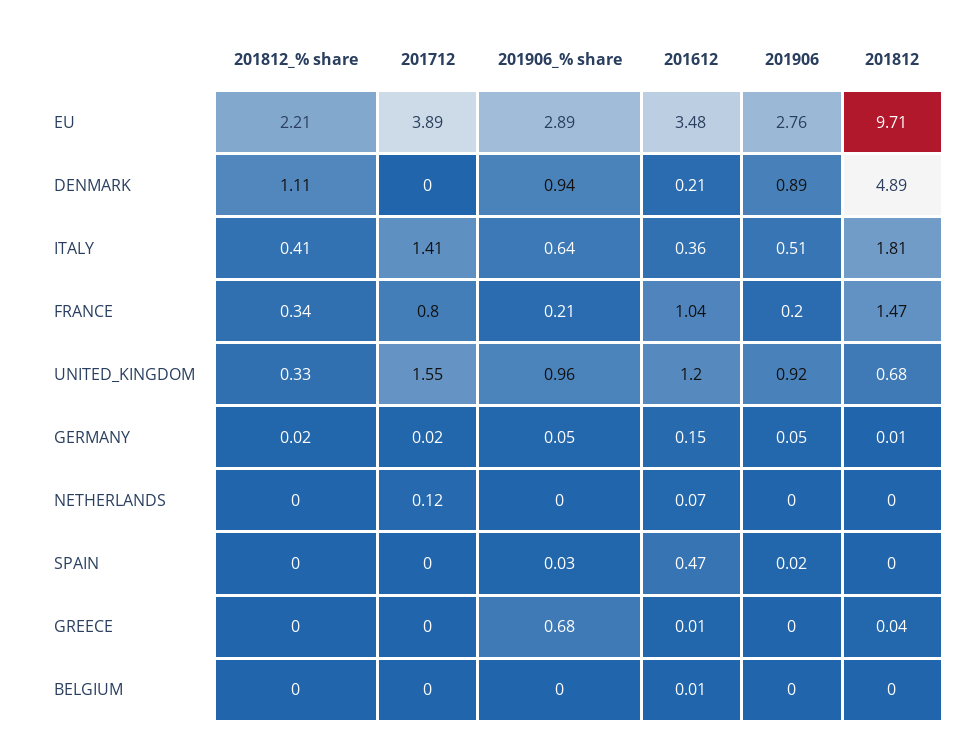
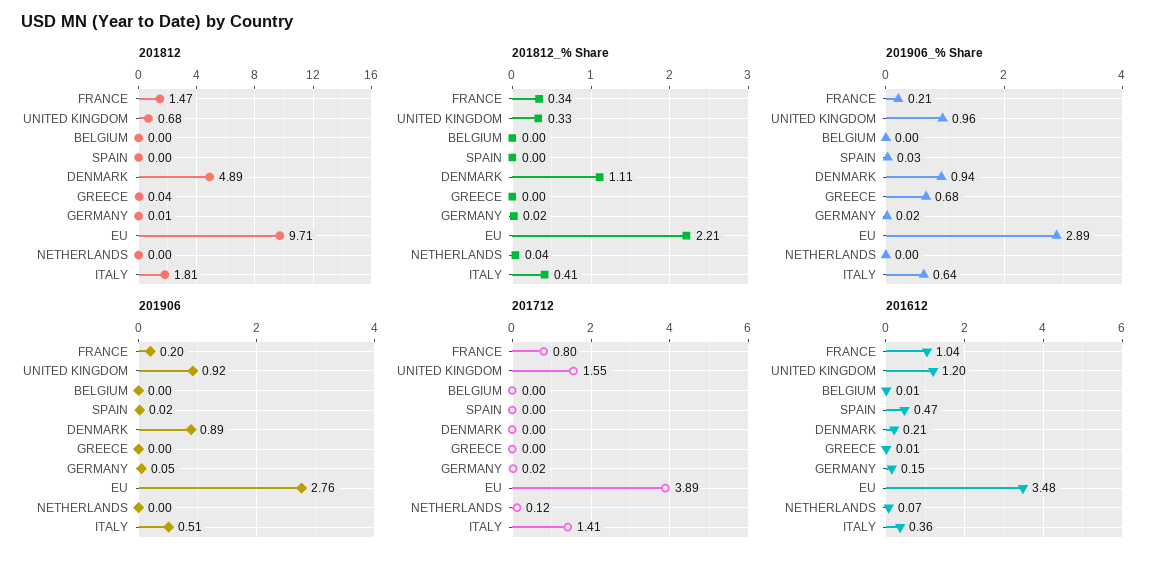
201906_% share, GERMANY: 0.05 -> 0.02
201812_% share, NETHERLANDS: 0 -> 0.04

